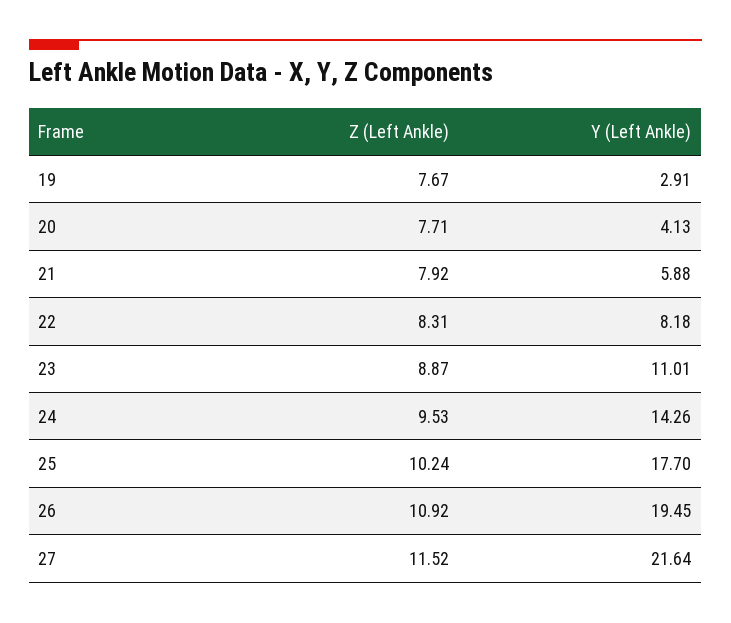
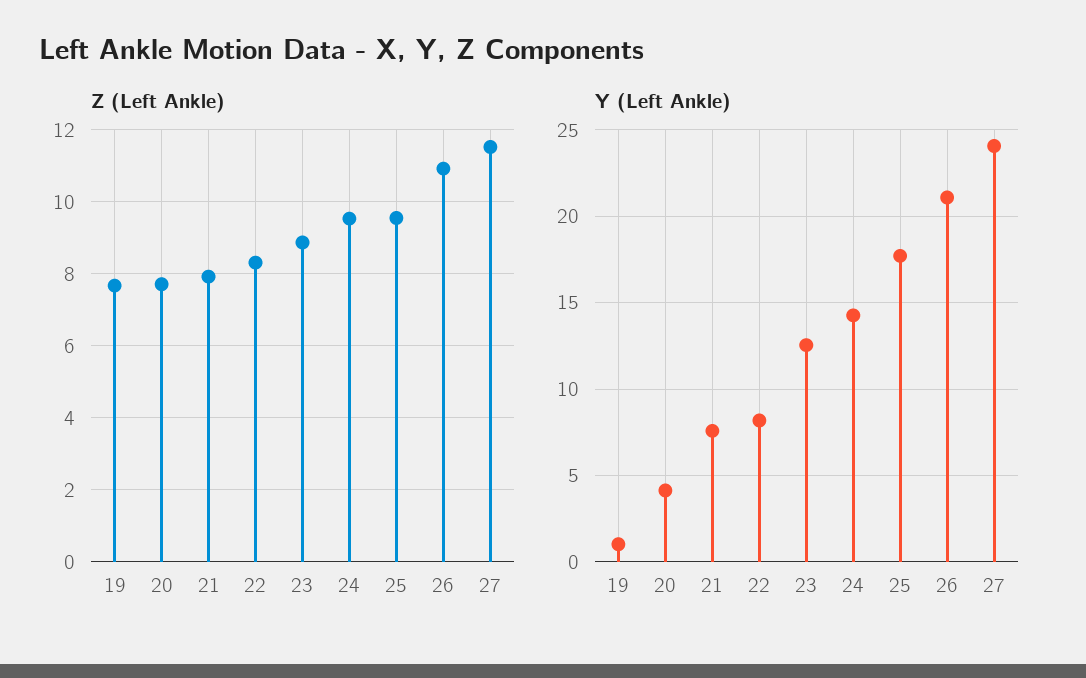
Y (Left Ankle), 19: 2.91 -> 1
Y (Left Ankle), 21: 5.88 -> 7.5
Y (Left Ankle), 23: 11.01 -> 12.5
Z (Left Ankle), 25: 10.24 -> 9.6
Y (Left Ankle), 26: 19.45 -> 21
Y (Left Ankle), 27: 21.64 -> 24

